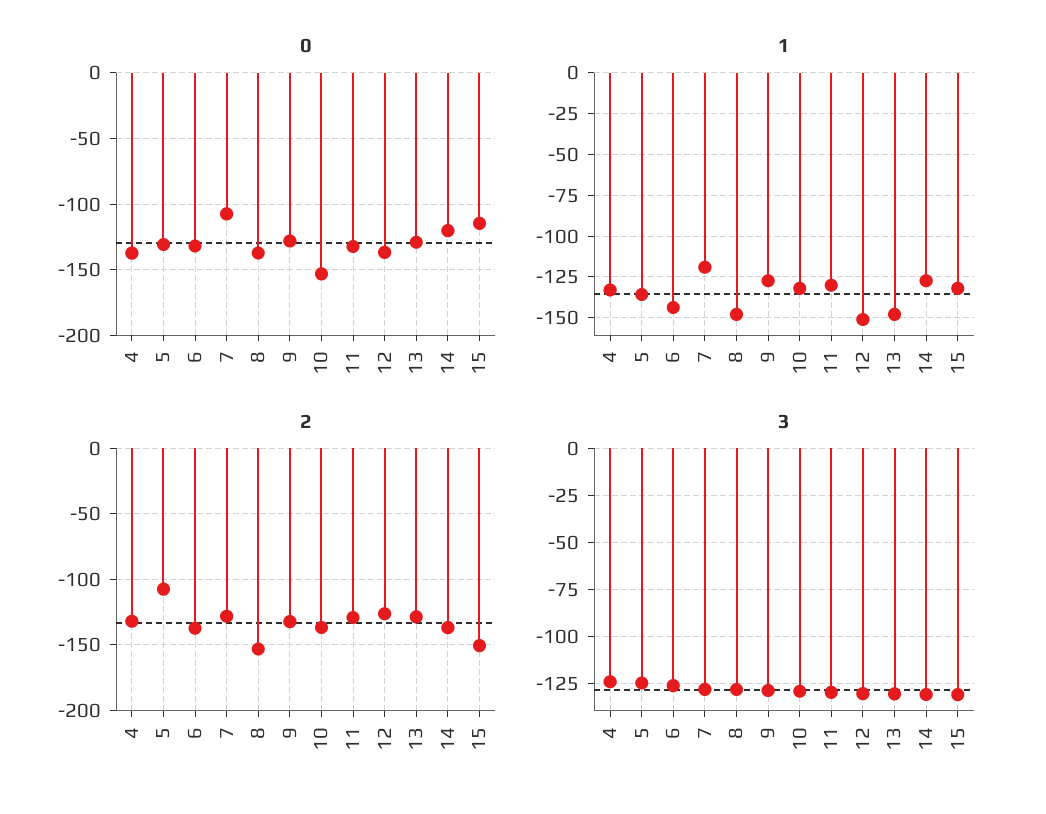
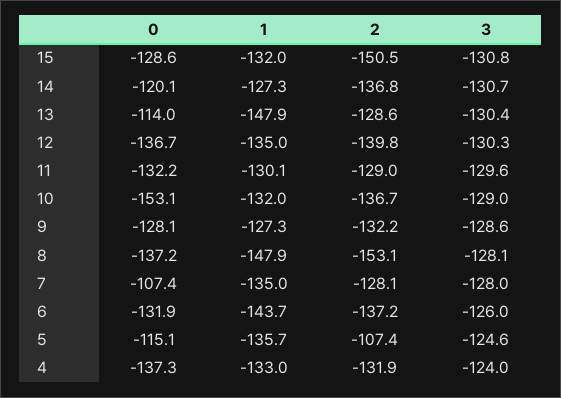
0, 5: -130 -> -115.1
0, 13: -130 -> -114
0, 15: -115 -> -128.6
1, 7: -120 -> -135
1, 12: -150 -> -135
2, 12: -125 -> -139.8

